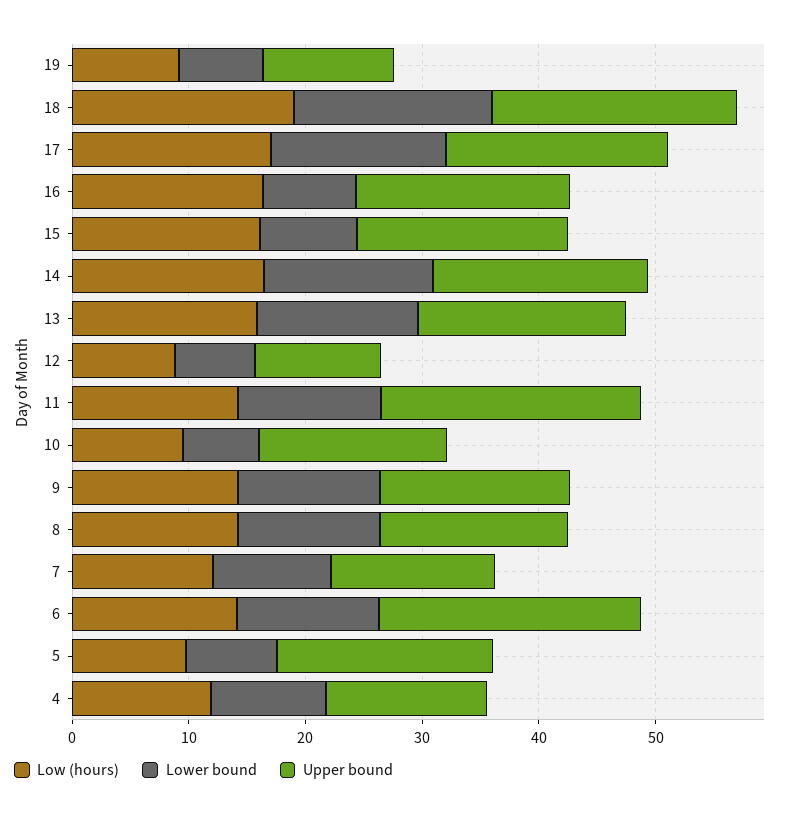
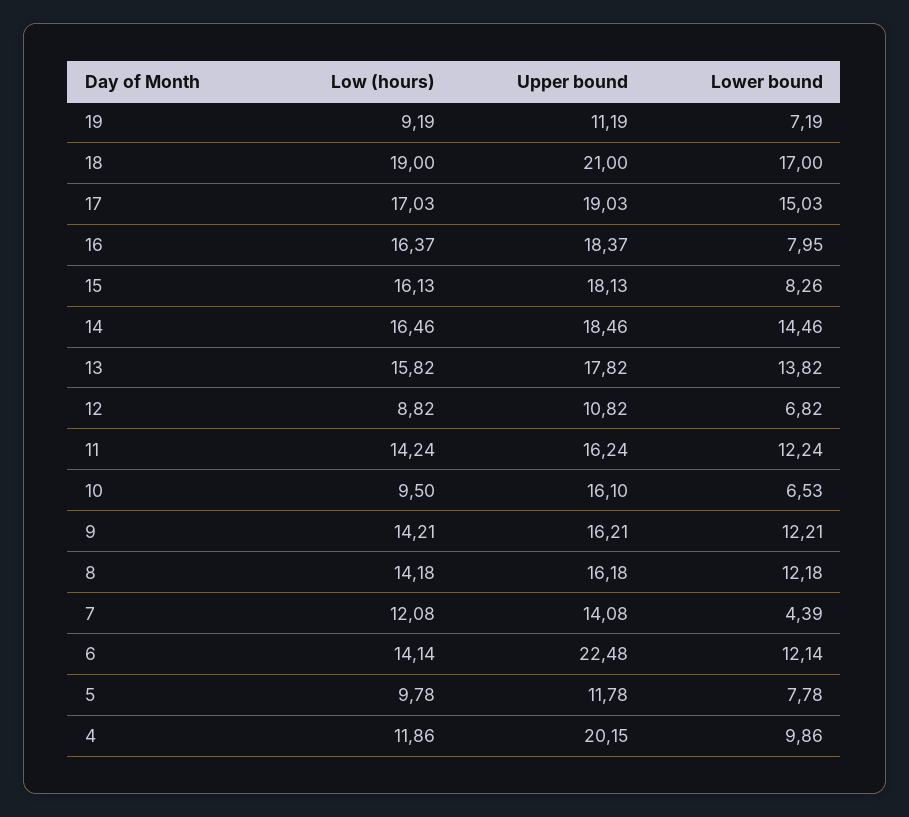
Upper bound, 11: 22 -> 16.24
Lower bound, 7: 10 -> 4.39
Upper bound, 5: 18 -> 11.78
Upper bound, 4: 14 -> 20.15

